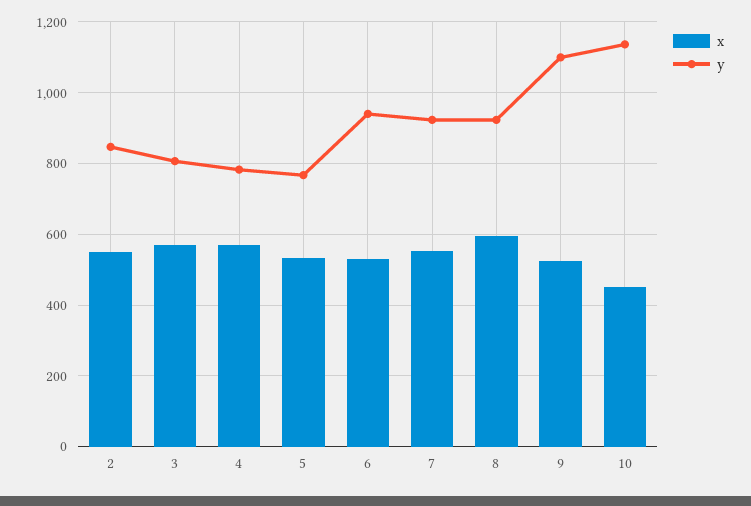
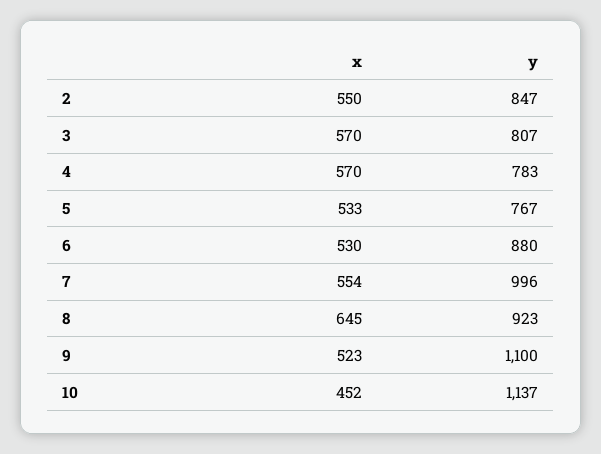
y, 6: 940 -> 880
y, 7: 920 -> 996
x, 8: 600 -> 645

